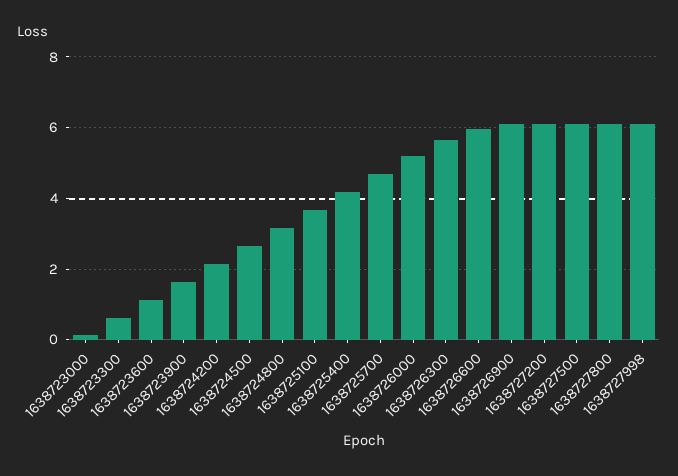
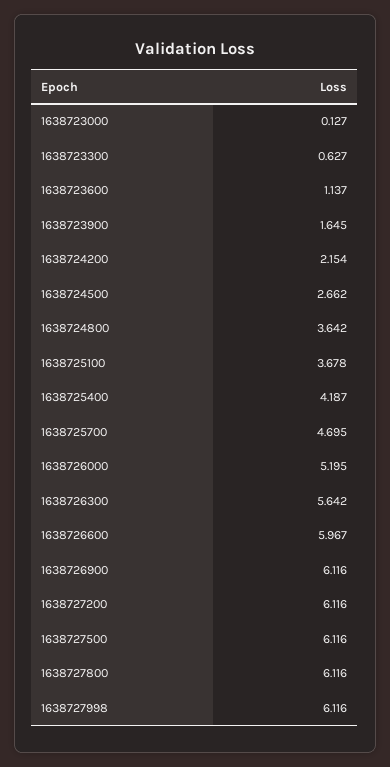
1638724800: 3.2 -> 3.642

